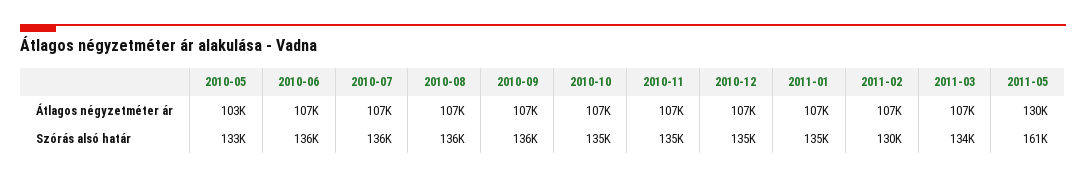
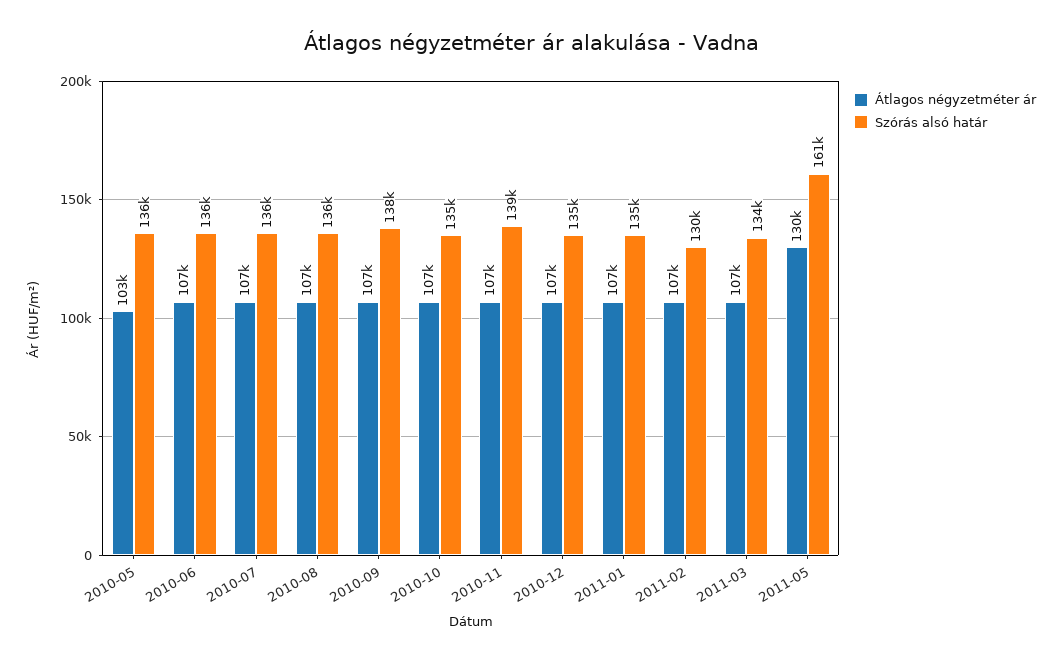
Szórás alsó határ, 2010-05: 133000 -> 136000
Szórás alsó határ, 2010-09: 136000 -> 138000
Szórás alsó határ, 2010-11: 135000 -> 139000

